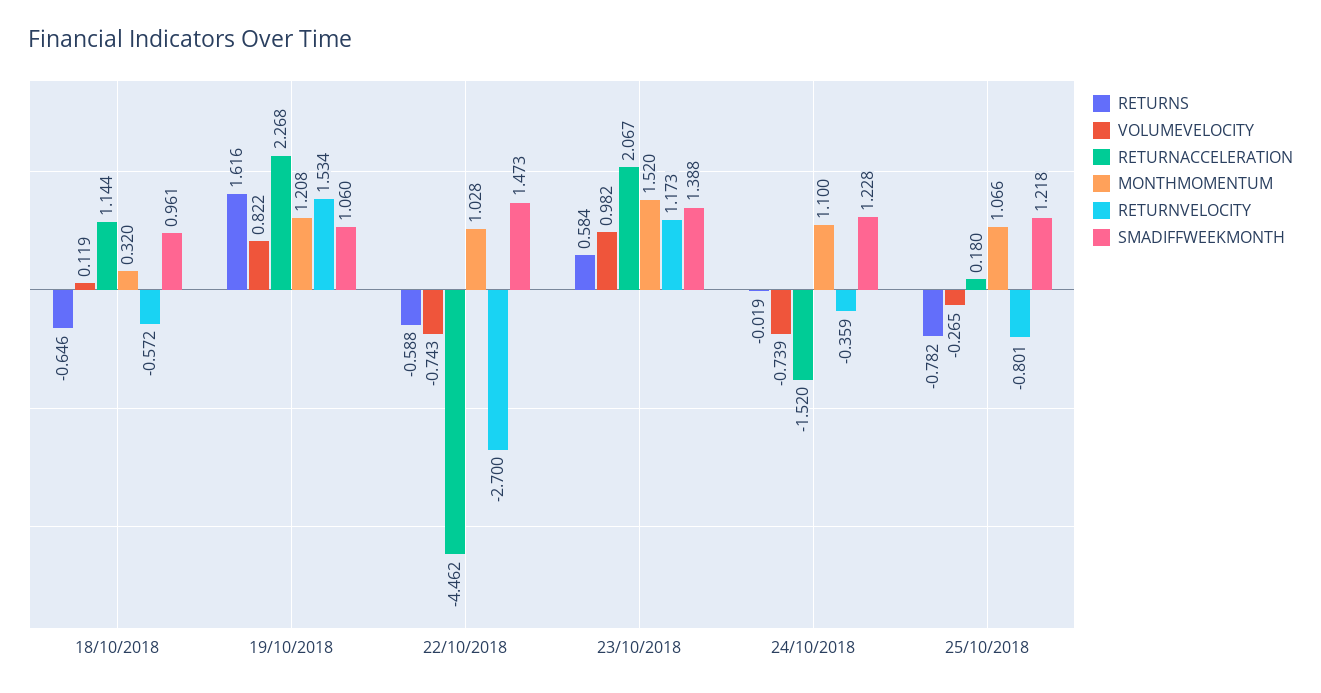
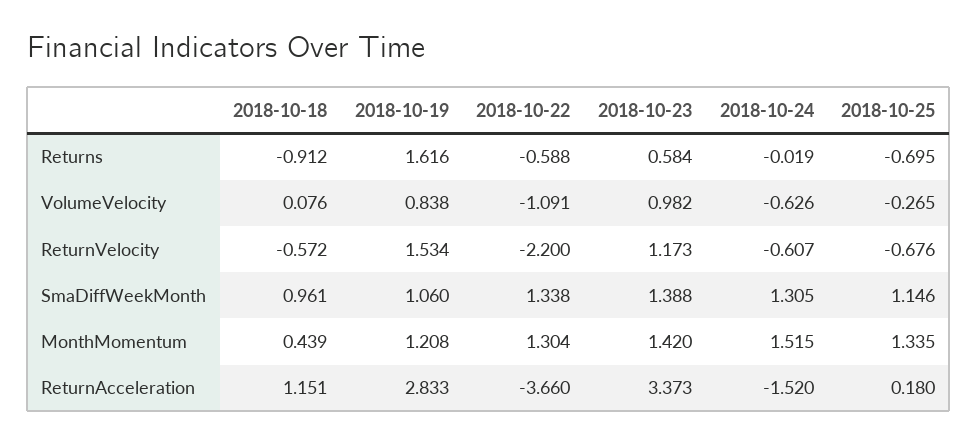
RETURNS, 18/10/2018: -0.646 -> -0.912
VOLUMEVELOCITY, 18/10/2018: 0.119 -> 0.076
RETURNACCELERATION, 18/10/2018: 1.144 -> 1.151
MONTHMOMENTUM, 18/10/2018: 0.32 -> 0.439
VOLUMEVELOCITY, 19/10/2018: 0.822 -> 0.838
RETURNACCELERATION, 19/10/2018: 2.268 -> 2.833
VOLUMEVELOCITY, 22/10/2018: -0.743 -> -1.091
RETURNACCELERATION, 22/10/2018: -4.462 -> -3.66
MONTHMOMENTUM, 22/10/2018: 1.028 -> 1.304
RETURNVELOCITY, 22/10/2018: -2.7 -> -2.2
SMADIFFWEEKMONTH, 22/10/2018: 1.473 -> 1.338
RETURNACCELERATION, 23/10/2018: 2.067 -> 3.373
MONTHMOMENTUM, 23/10/2018: 1.52 -> 1.42
VOLUMEVELOCITY, 24/10/2018: -0.739 -> -0.626
MONTHMOMENTUM, 24/10/2018: 1.1 -> 1.515
RETURNVELOCITY, 24/10/2018: -0.359 -> -0.607
SMADIFFWEEKMONTH, 24/10/2018: 1.228 -> 1.305
RETURNS, 25/10/2018: -0.782 -> -0.695
MONTHMOMENTUM, 25/10/2018: 1.066 -> 1.335
RETURNVELOCITY, 25/10/2018: -0.801 -> -0.676
SMADIFFWEEKMONTH, 25/10/2018: 1.218 -> 1.146

